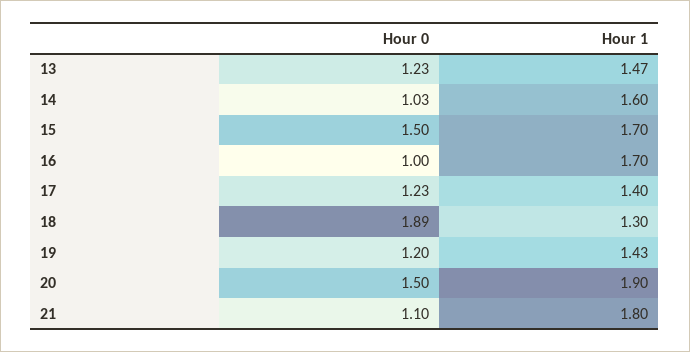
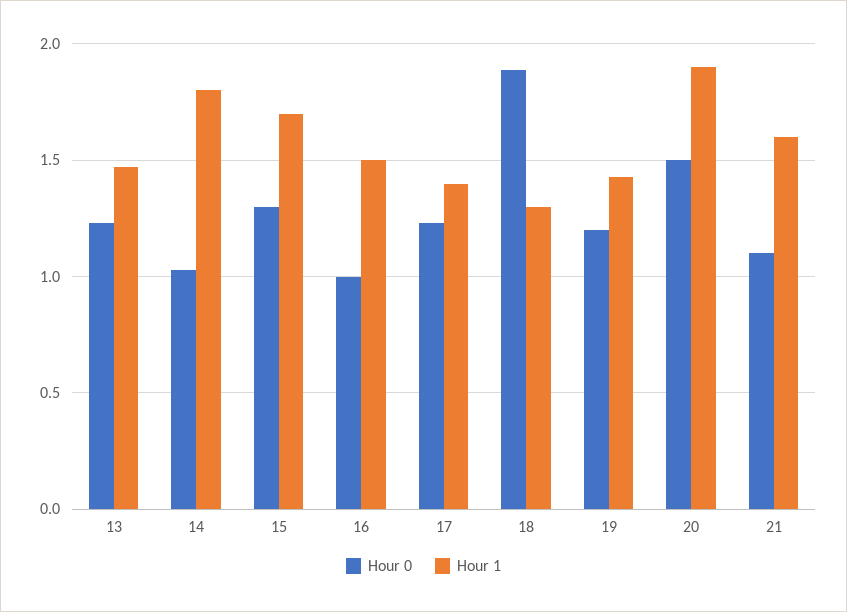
Hour 1, 14: 1.6 -> 1.8
Hour 0, 15: 1.5 -> 1.3
Hour 1, 16: 1.7 -> 1.5
Hour 1, 21: 1.8 -> 1.6

